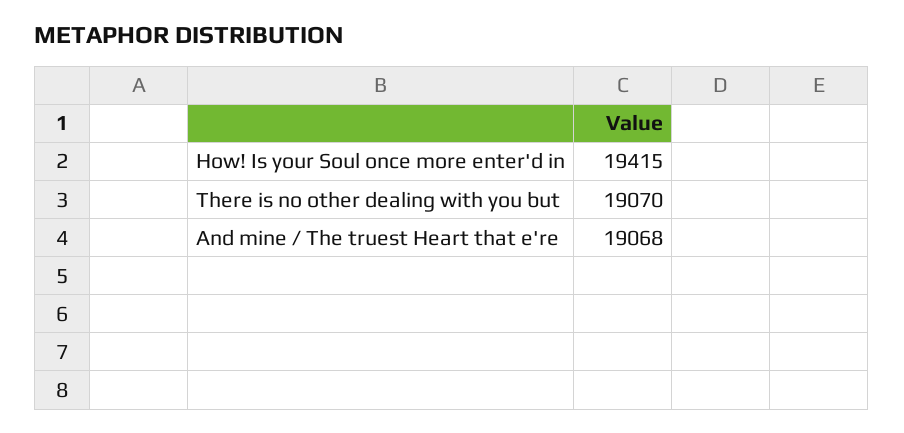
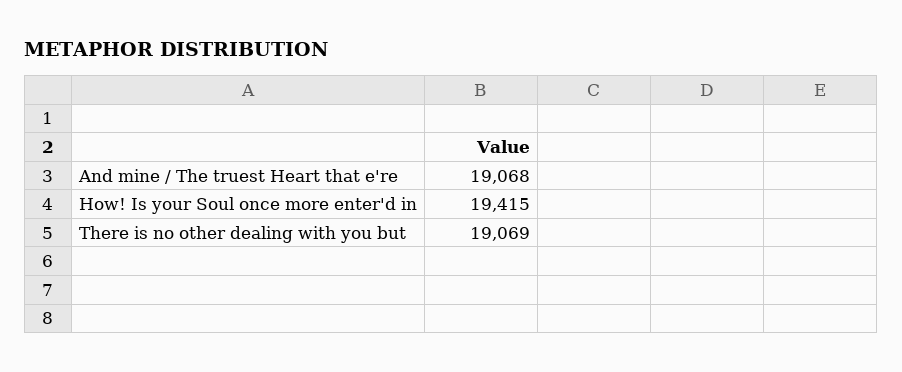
There is no other dealing with you but: 19070 -> 19069

